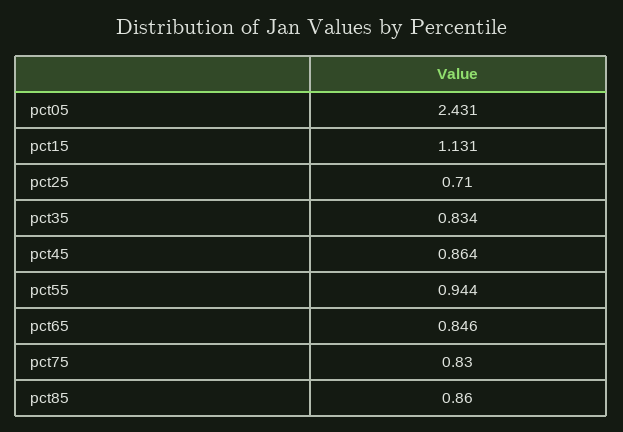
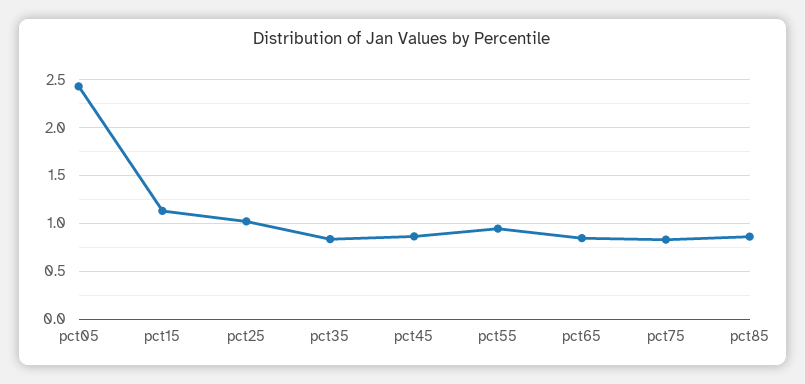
pct25: 0.71 -> 1

